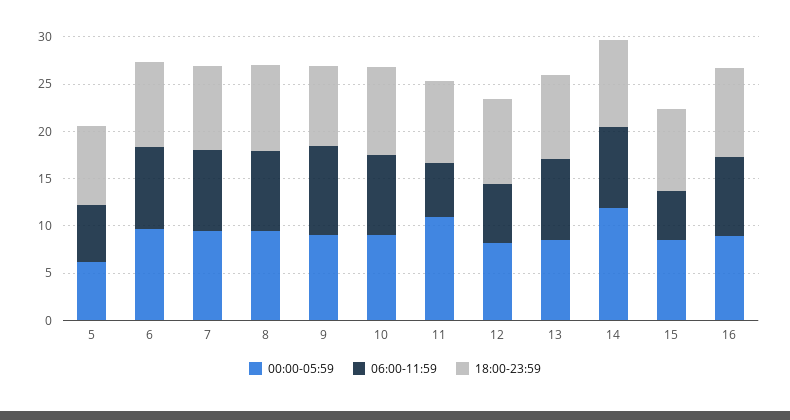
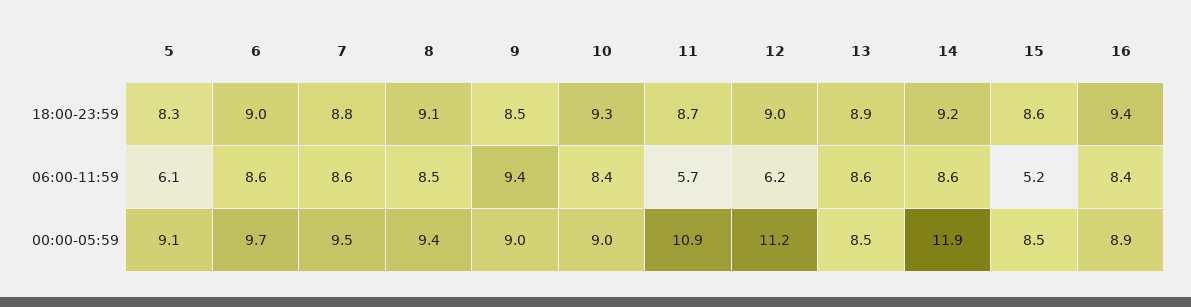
00:00-05:59, 5: 6 -> 9.1
00:00-05:59, 12: 8 -> 11.2

